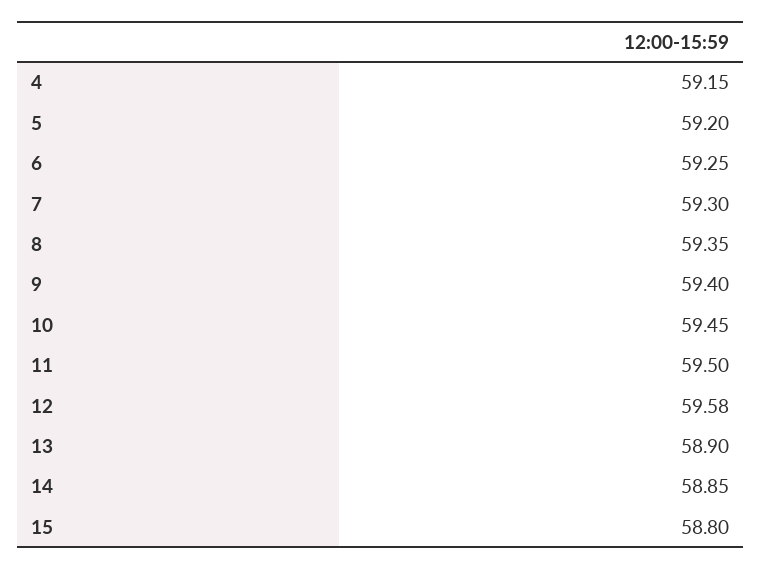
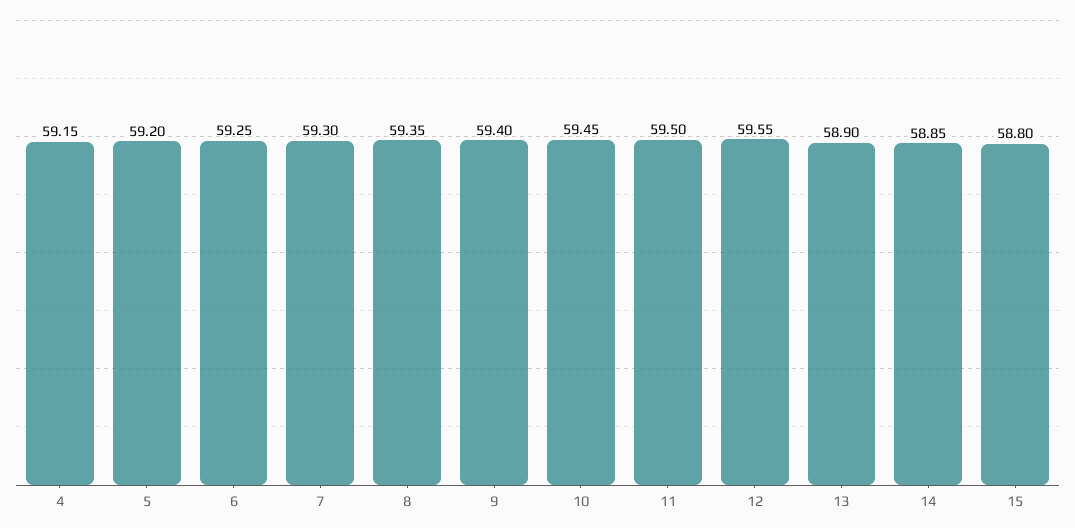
12: 59.58 -> 59.55

